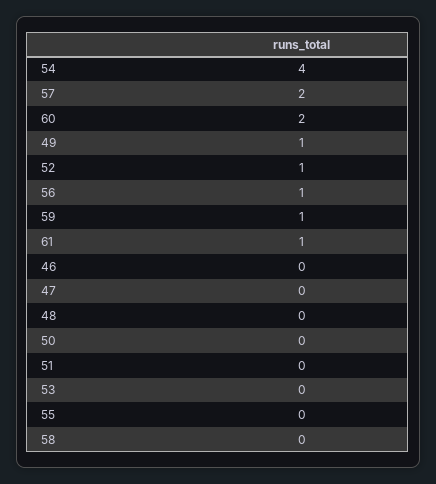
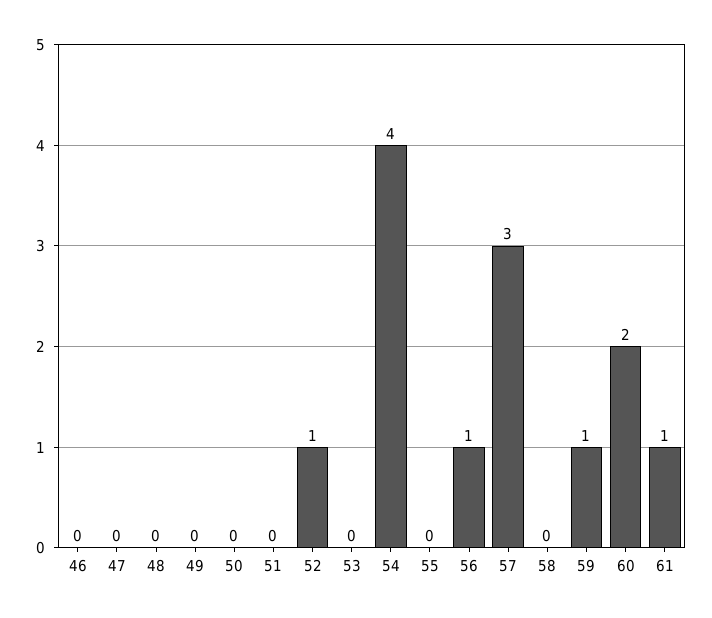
57: 2 -> 3
49: 1 -> 0

